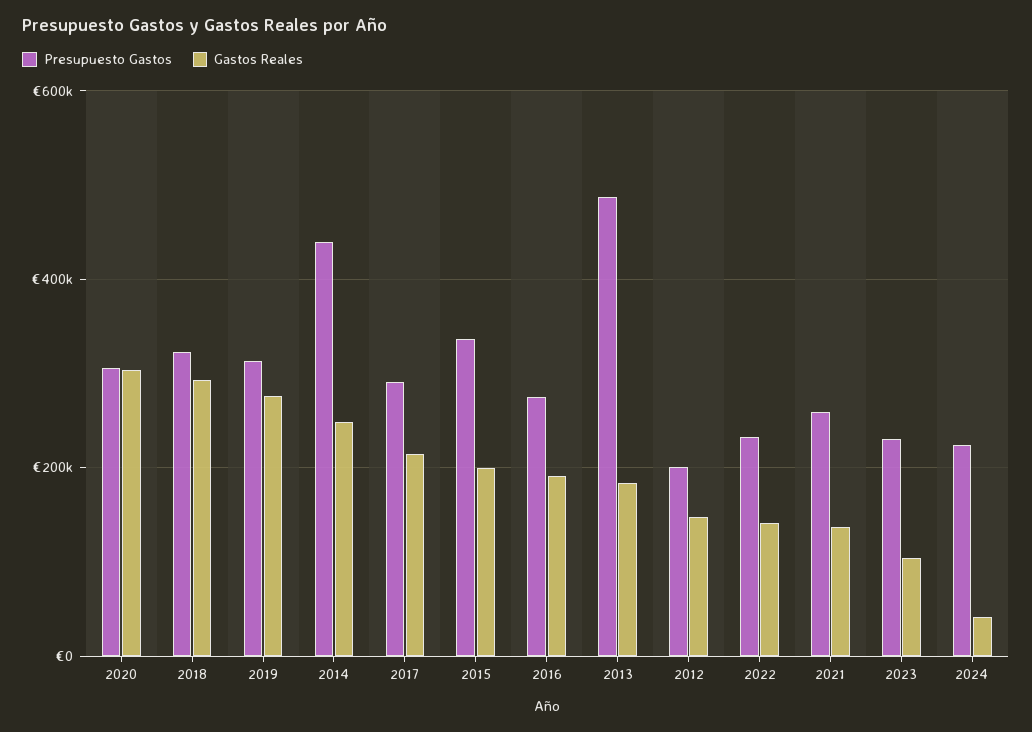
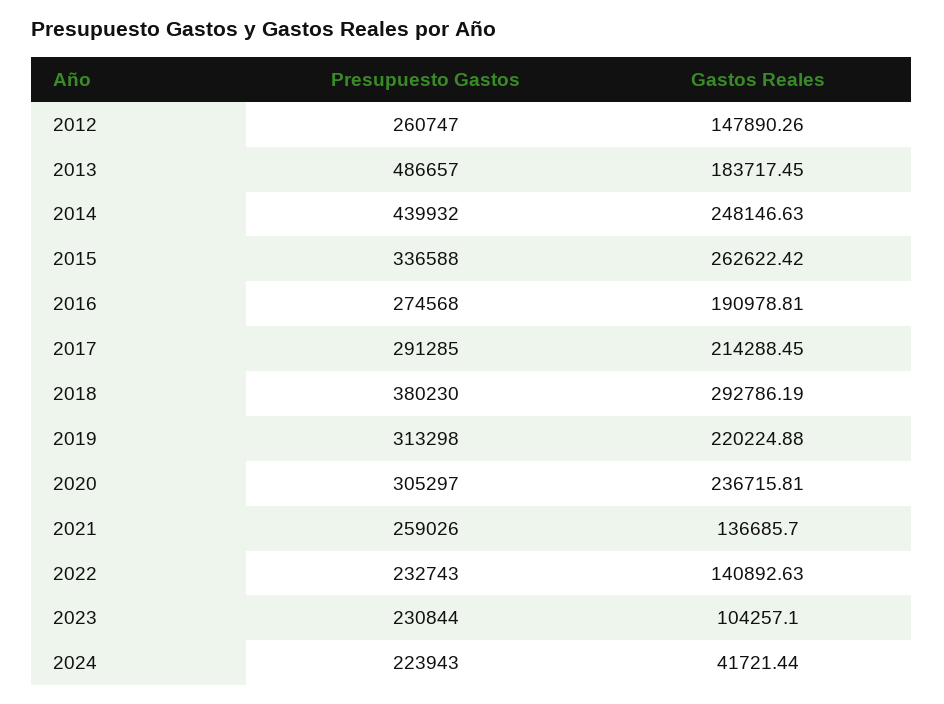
Gastos Reales, 2020: 300000 -> 236715.81
Presupuesto Gastos, 2018: 320000 -> 380230
Gastos Reales, 2019: 280000 -> 220224.88
Gastos Reales, 2015: 200000 -> 262622.42
Presupuesto Gastos, 2012: 200000 -> 260747

